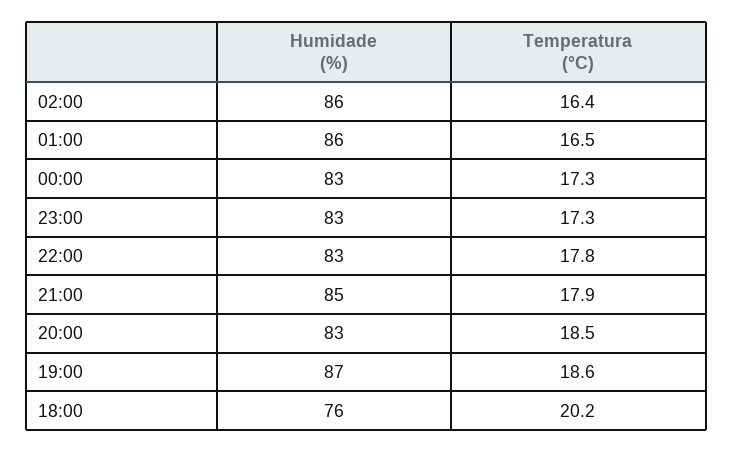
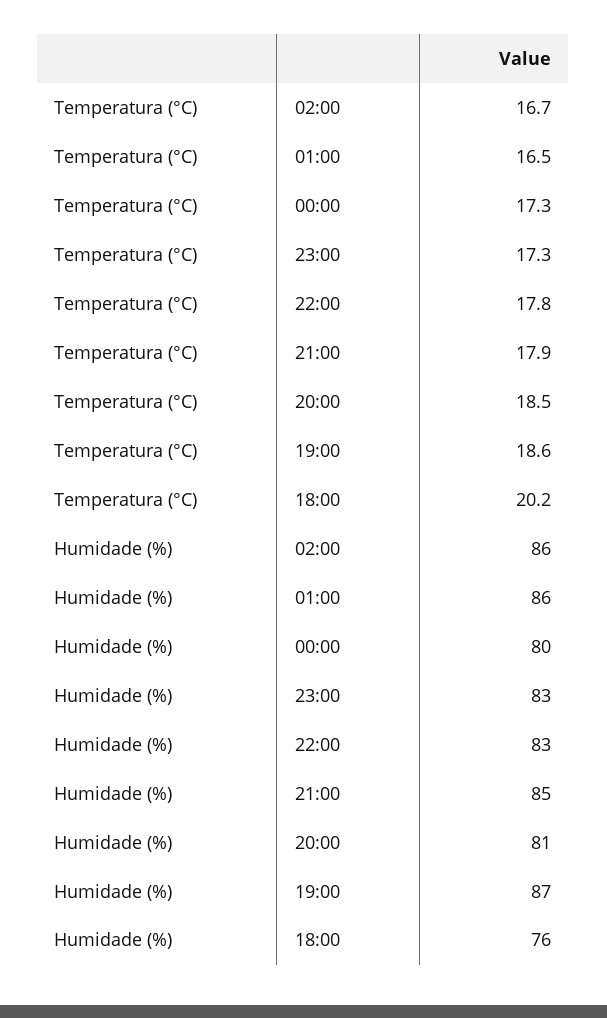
Temperatura (°C), 02:00: 16.4 -> 16.7
Humidade (%), 00:00: 83 -> 80
Humidade (%), 20:00: 83 -> 81

